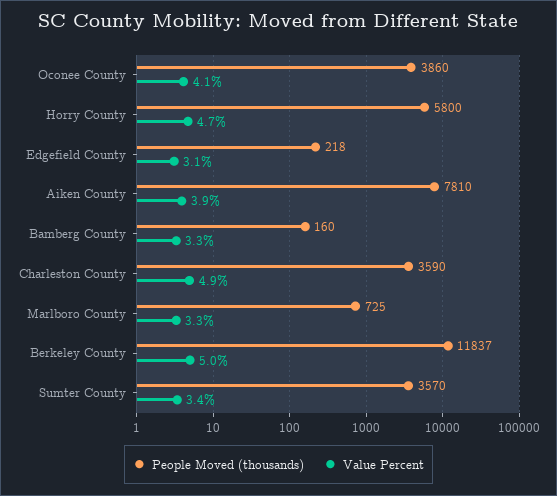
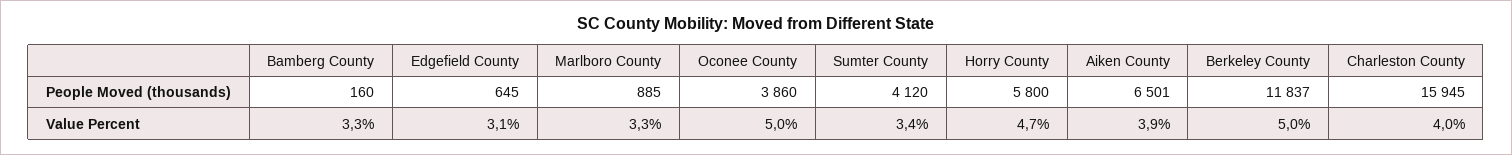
Value Percent, Oconee County: 4.1 -> 5
People Moved (thousands), Edgefield County: 218 -> 645
People Moved (thousands), Aiken County: 7810 -> 6501
People Moved (thousands), Charleston County: 3590 -> 15945
Value Percent, Charleston County: 4.9 -> 4
People Moved (thousands), Marlboro County: 725 -> 885
People Moved (thousands), Sumter County: 3570 -> 4120

